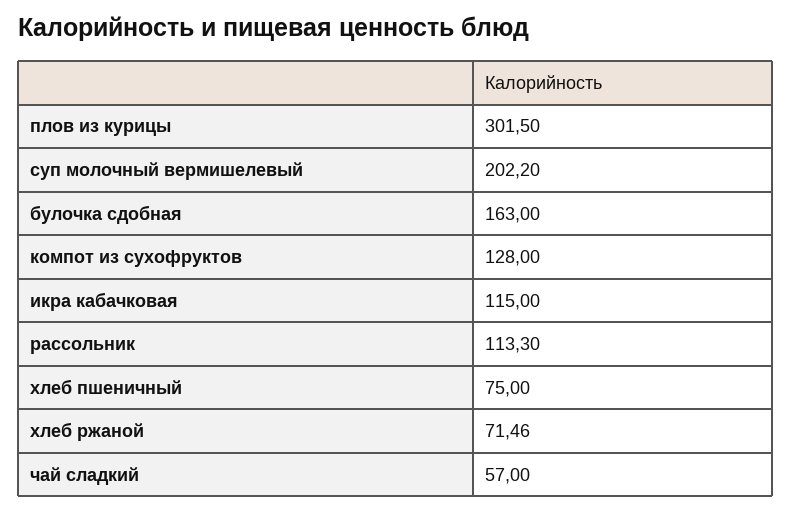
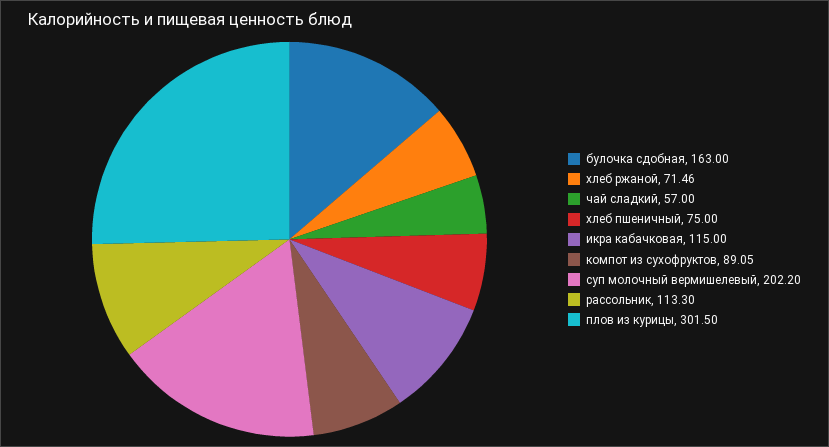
компот из сухофруктов: 128 -> 89.05

